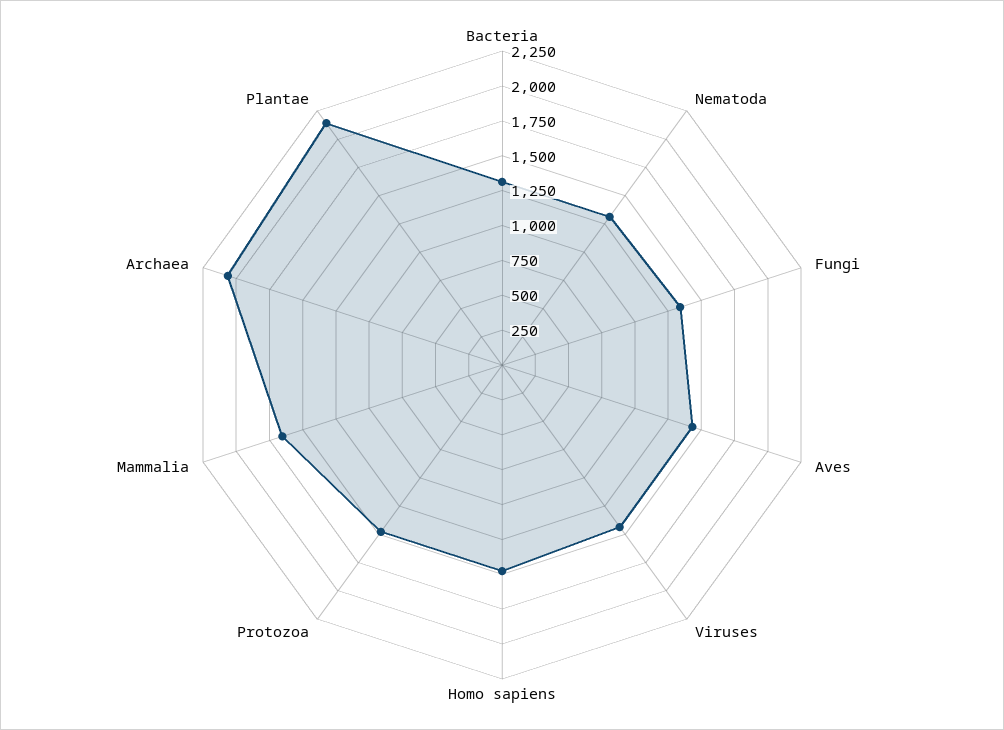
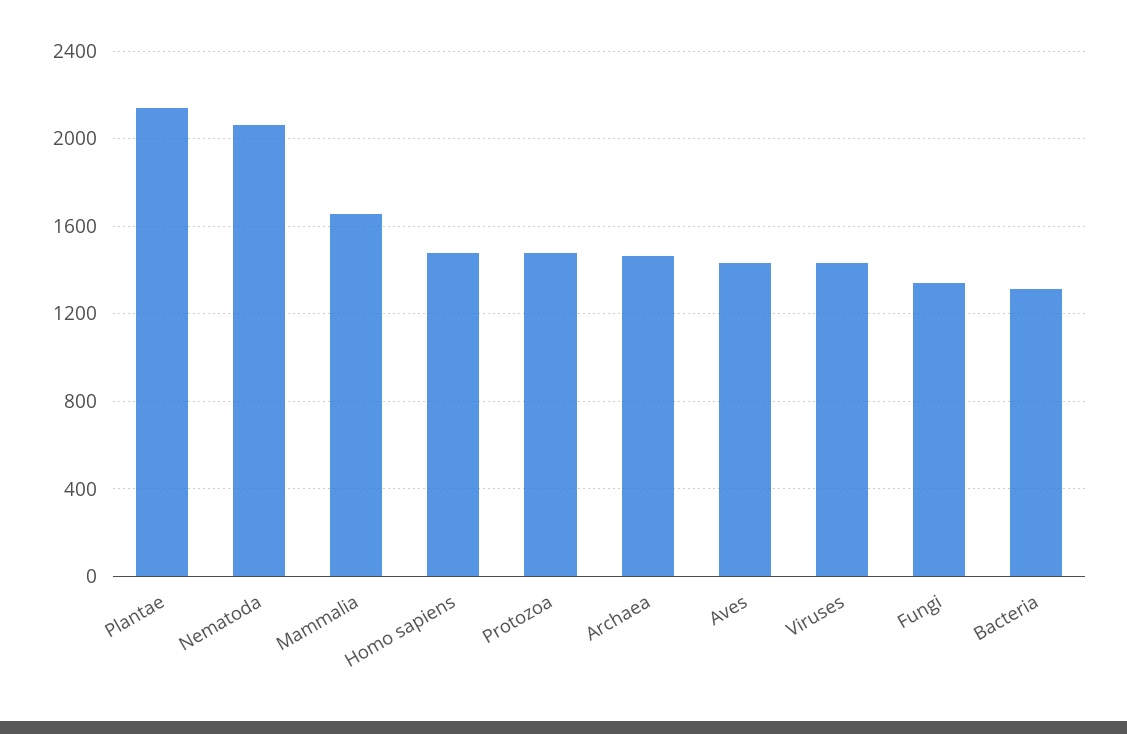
Nematoda: 1250 -> 2050
Archaea: 2000 -> 1450

